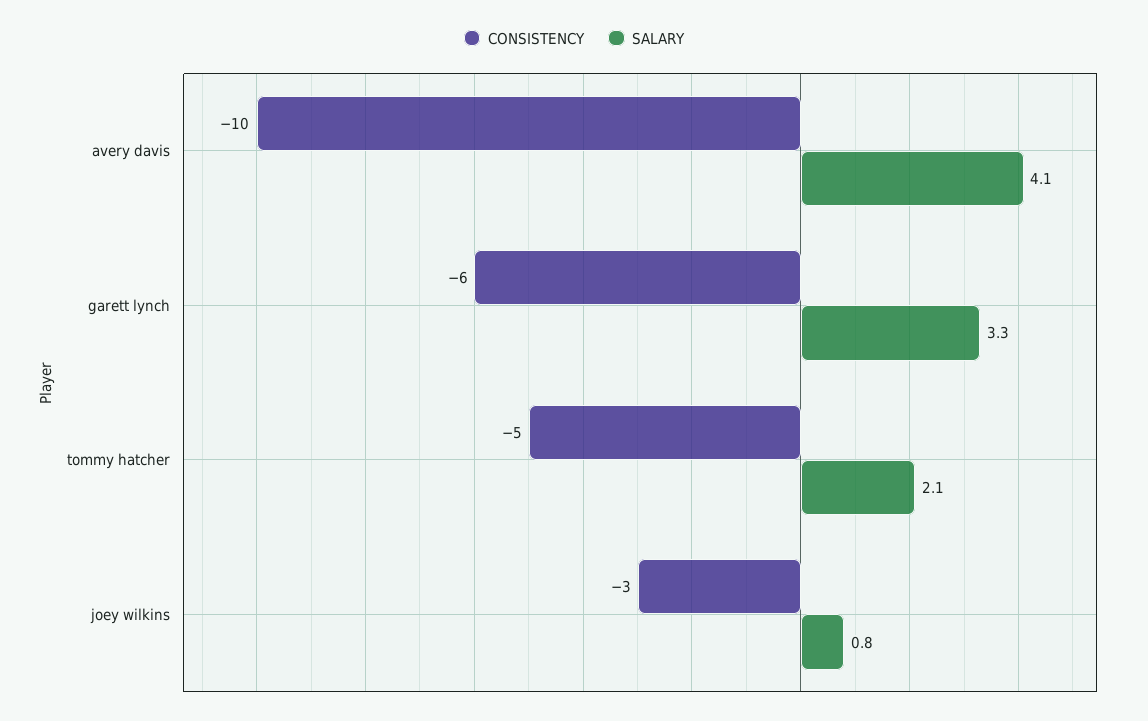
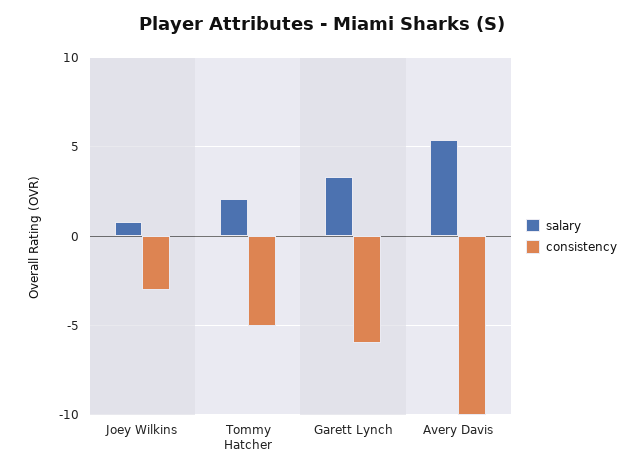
SALARY, avery davis: 4.1 -> 5.5

